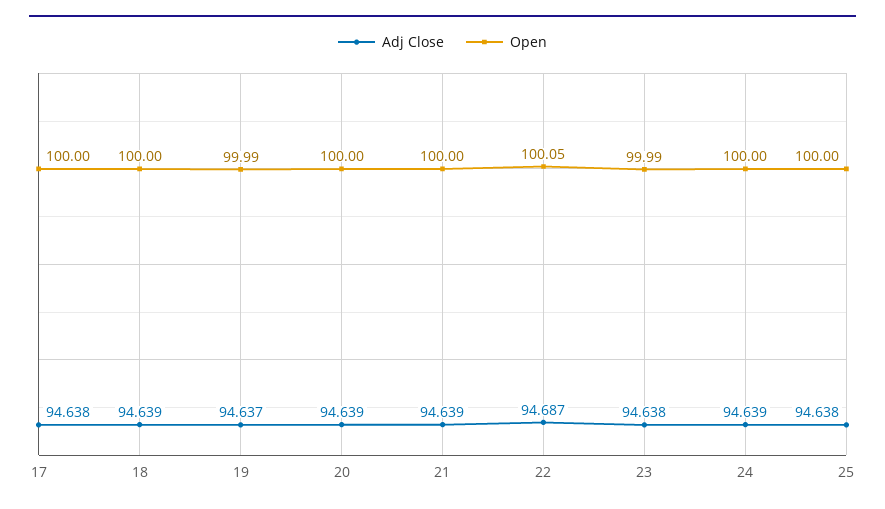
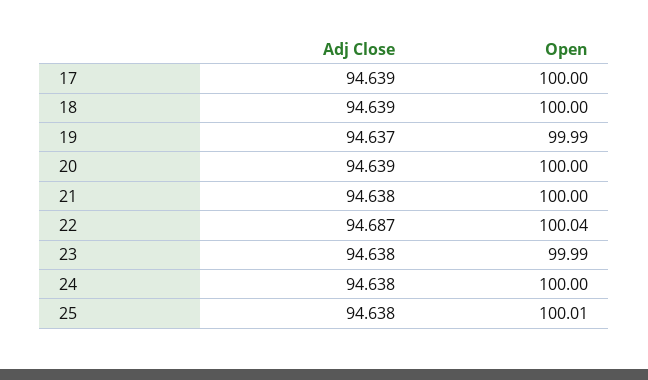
Adj Close, 17: 94.638 -> 94.639
Adj Close, 21: 94.639 -> 94.638
Open, 22: 100.05 -> 100.04
Adj Close, 24: 94.639 -> 94.638
Open, 25: 100 -> 100.01

